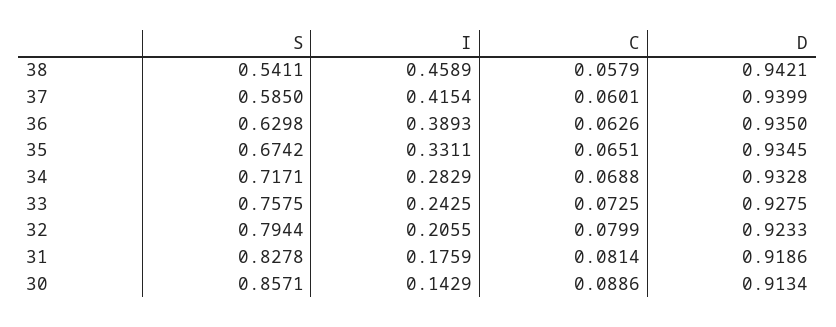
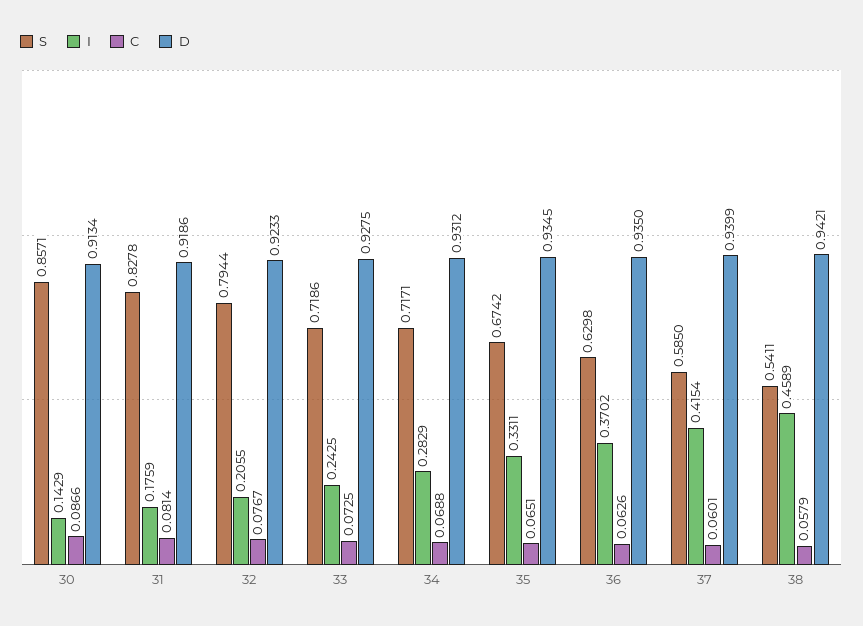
I, 36: 0.3893 -> 0.3702
D, 34: 0.9328 -> 0.9312
S, 33: 0.7575 -> 0.7186
C, 32: 0.0799 -> 0.0767
C, 30: 0.0886 -> 0.0866

